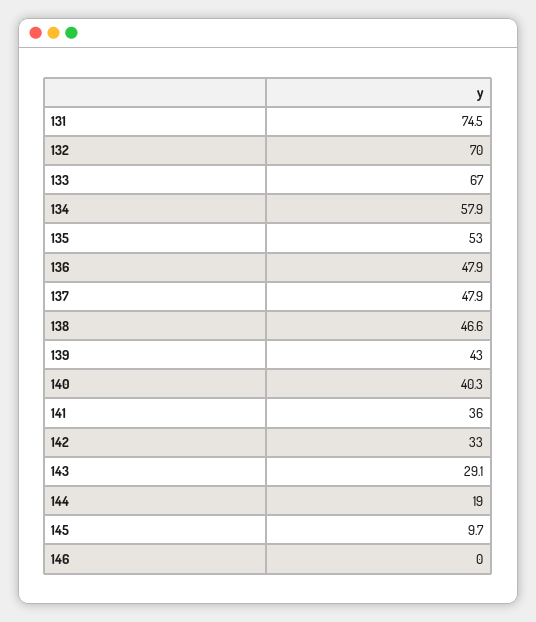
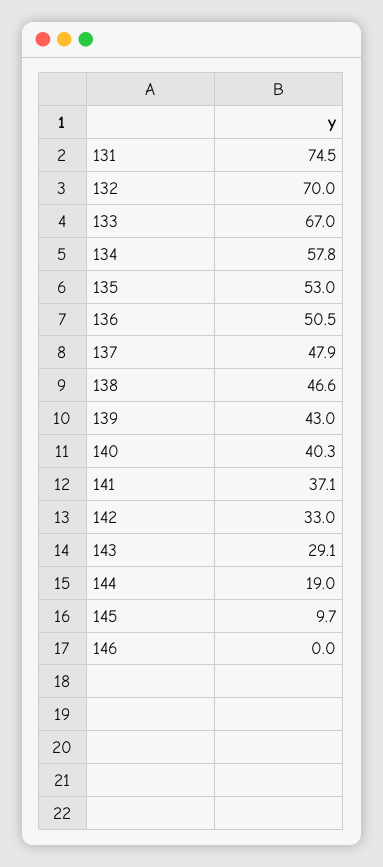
134: 57.9 -> 57.8
136: 47.9 -> 50.5
141: 36 -> 37.1

